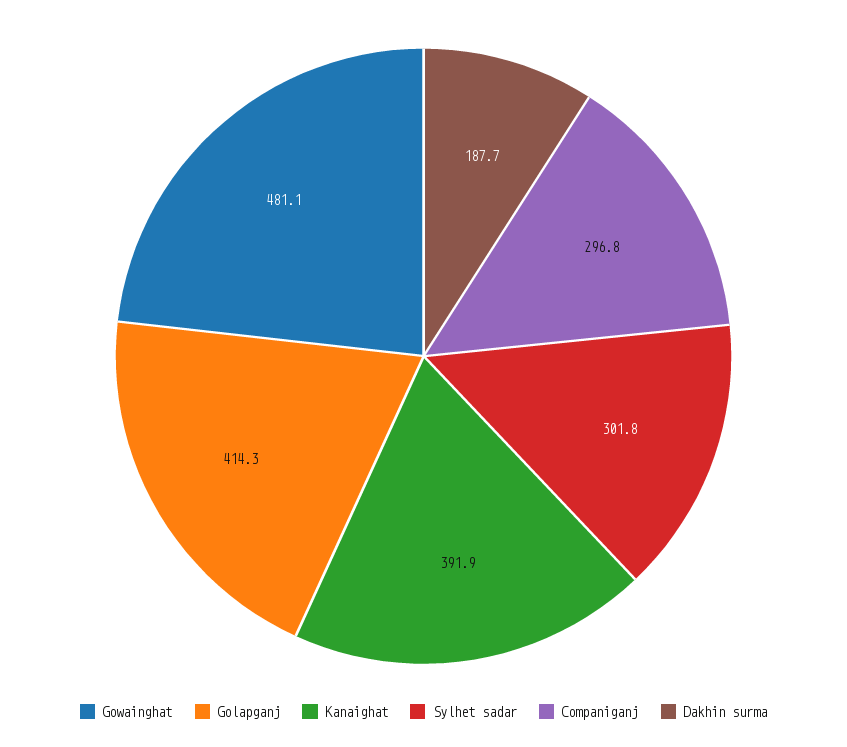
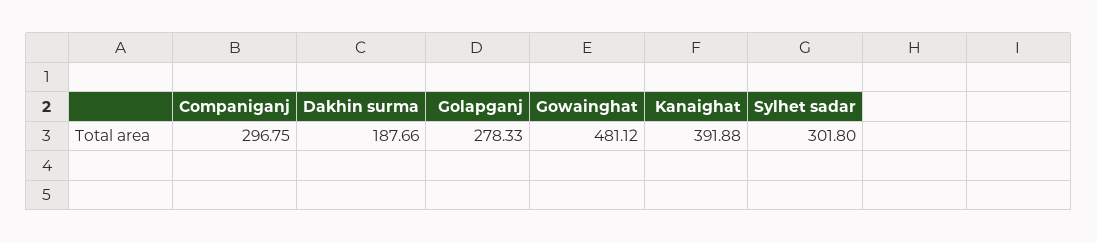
Golapganj: 414.3 -> 278.33

